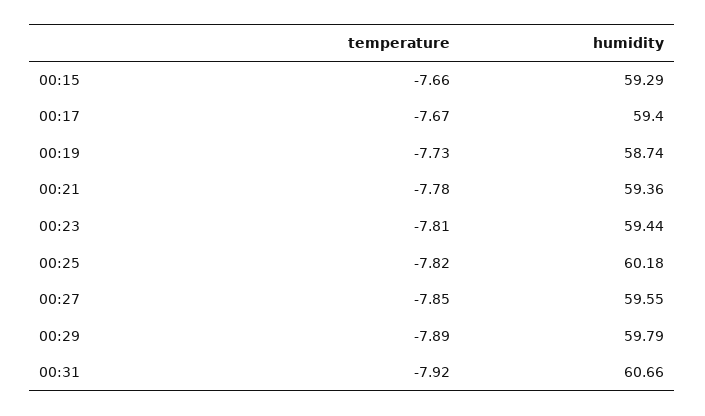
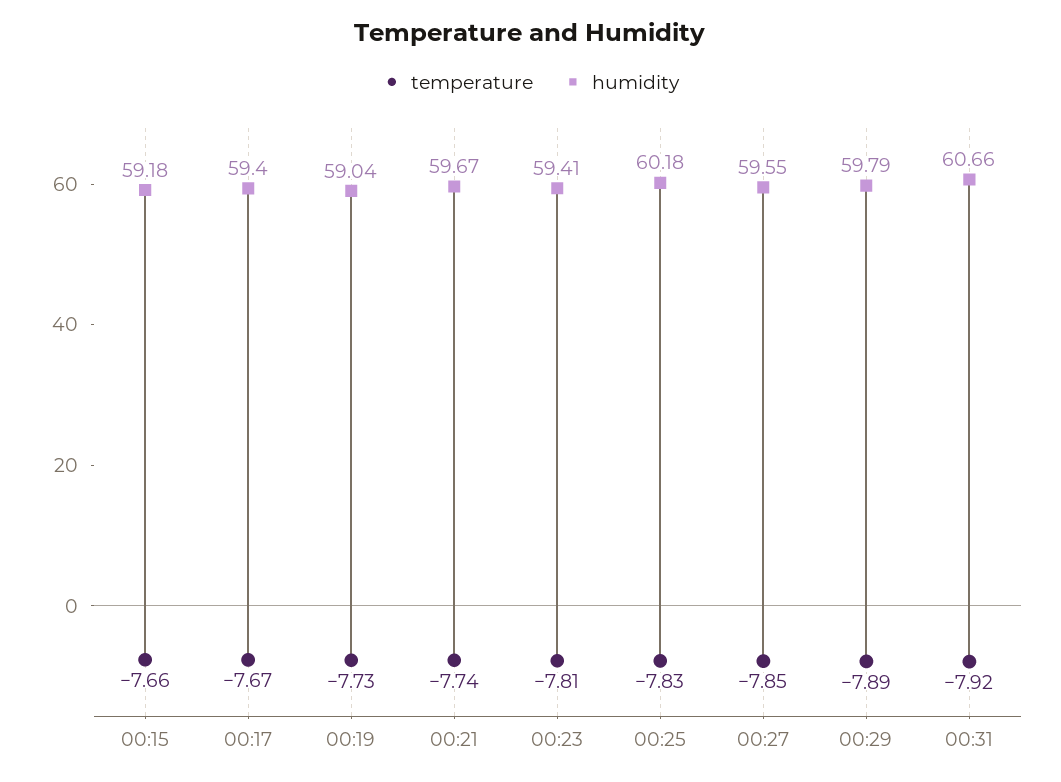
humidity, 00:15: 59.29 -> 59.18
humidity, 00:19: 58.74 -> 59.04
temperature, 00:21: -7.78 -> -7.74
humidity, 00:21: 59.36 -> 59.67
humidity, 00:23: 59.44 -> 59.41
temperature, 00:25: -7.82 -> -7.83

